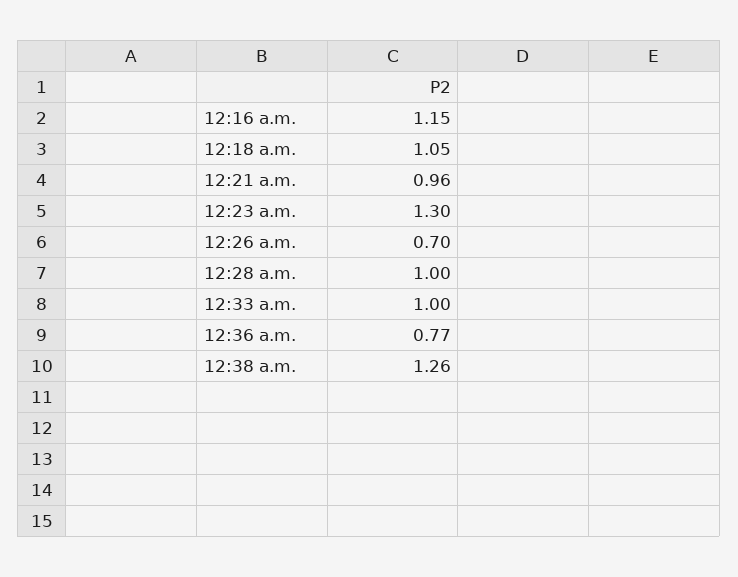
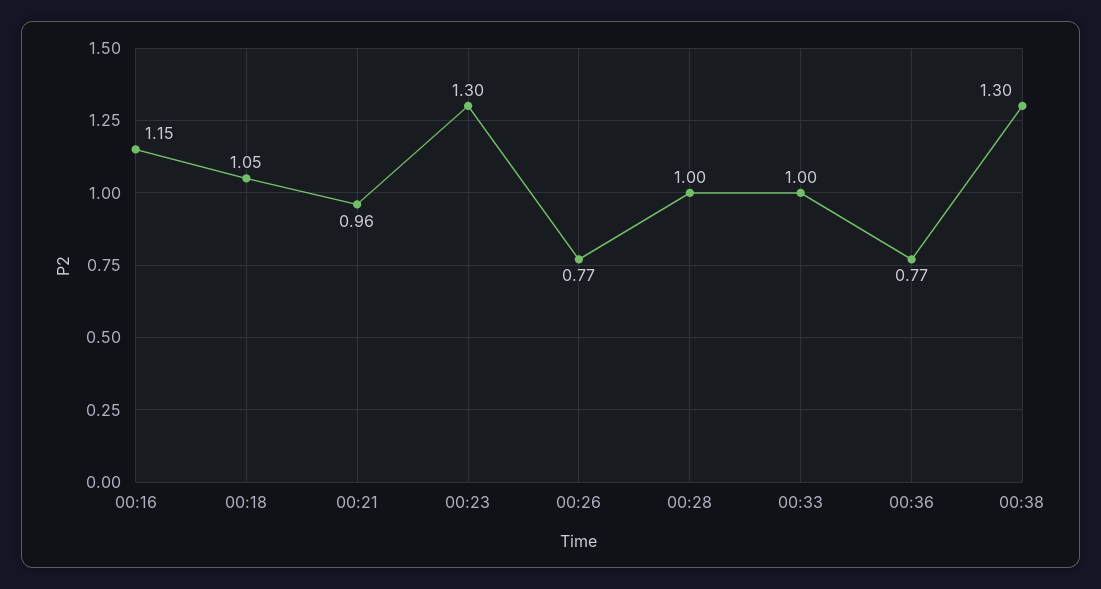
12:26 a.m.: 0.7 -> 0.77
12:38 a.m.: 1.26 -> 1.3

